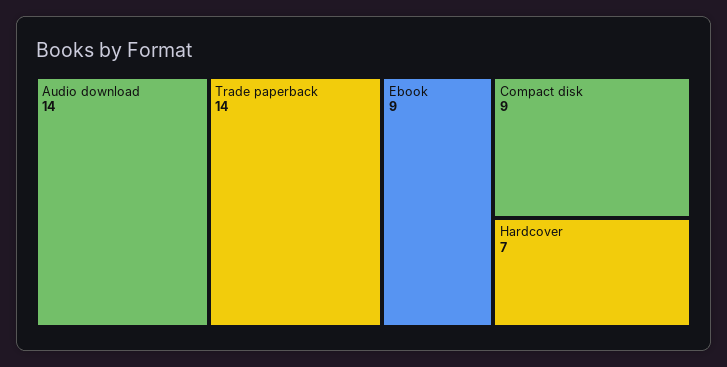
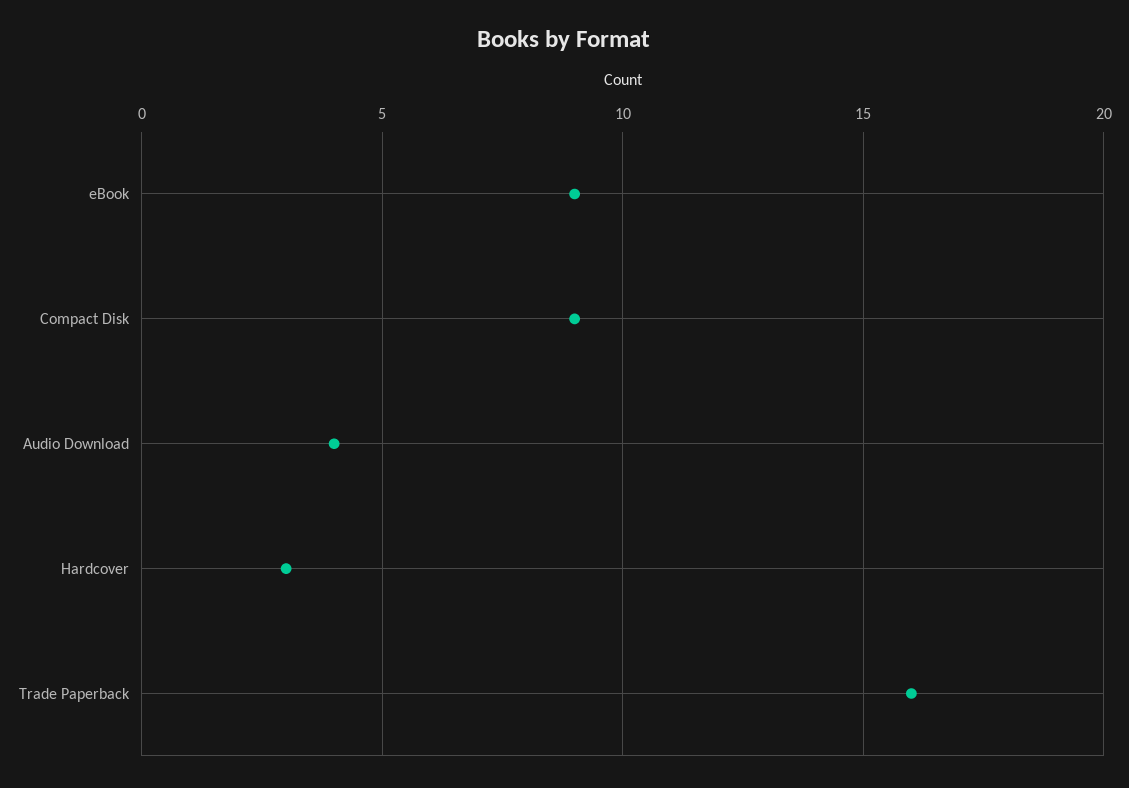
Audio download: 14 -> 4
Trade paperback: 14 -> 16
Hardcover: 7 -> 3

